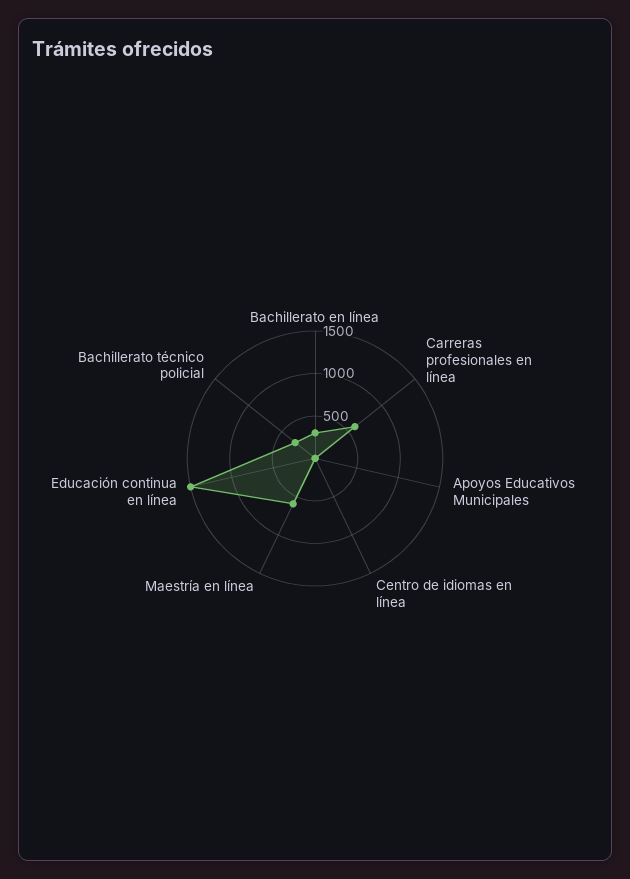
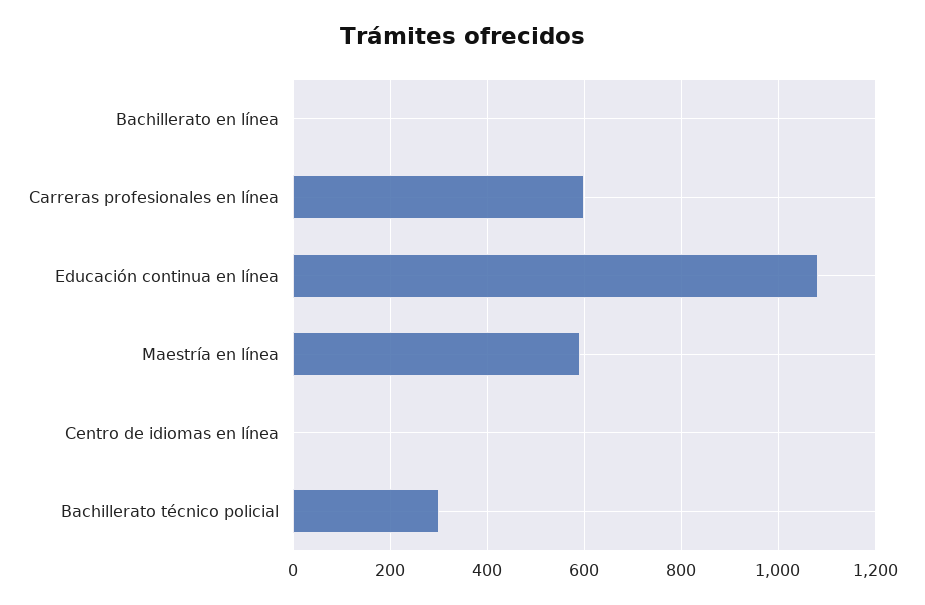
Bachillerato en línea: 300 -> 0
Apoyos Educativos Municipales: 0 -> none
Educación continua en línea: 1500 -> 1080

